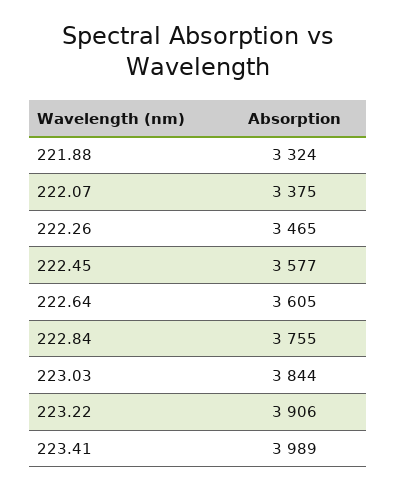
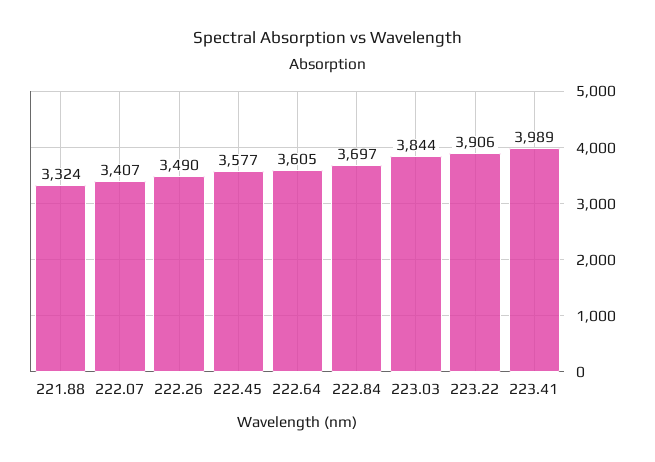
222.07: 3375 -> 3407
222.26: 3465 -> 3490
222.84: 3755 -> 3697

